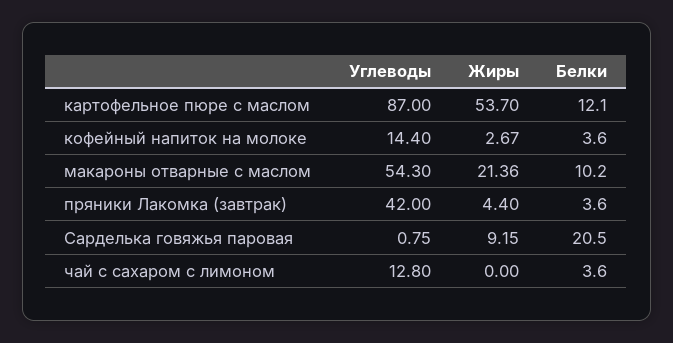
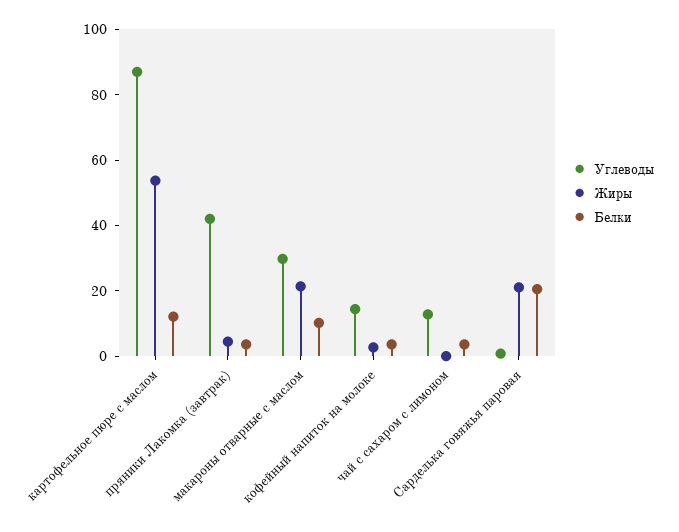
Углеводы, макароны отварные с маслом: 54.3 -> 30
Жиры, Сарделька говяжья паровая: 9.15 -> 20

